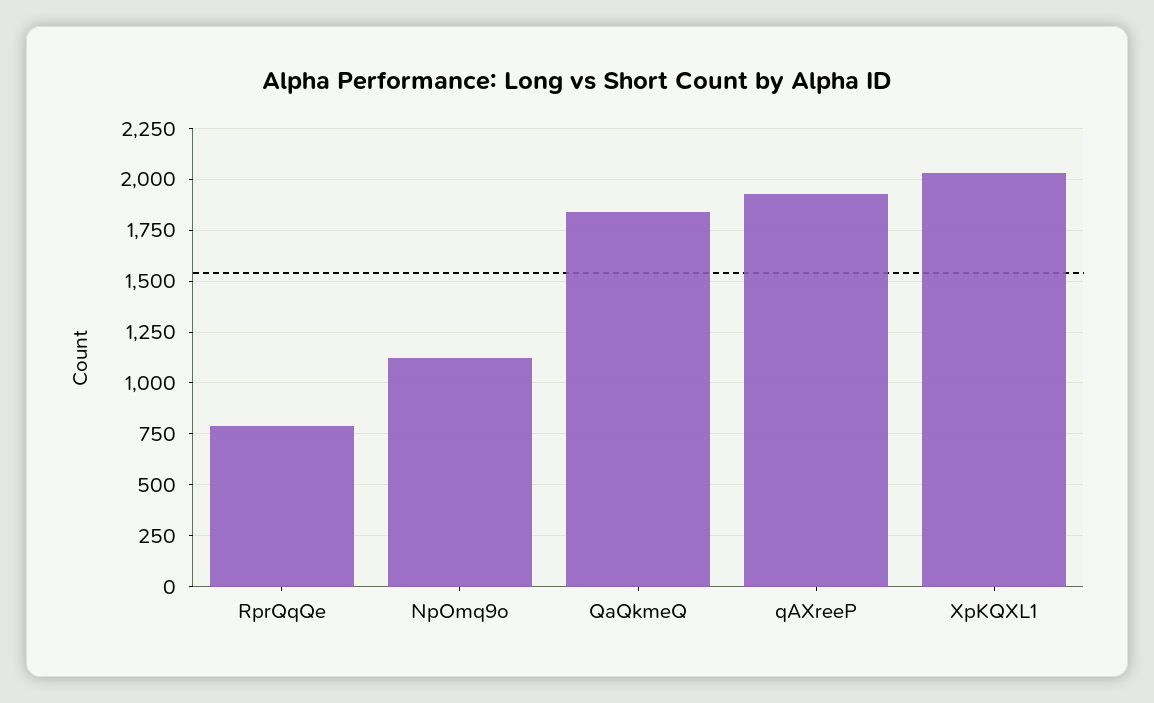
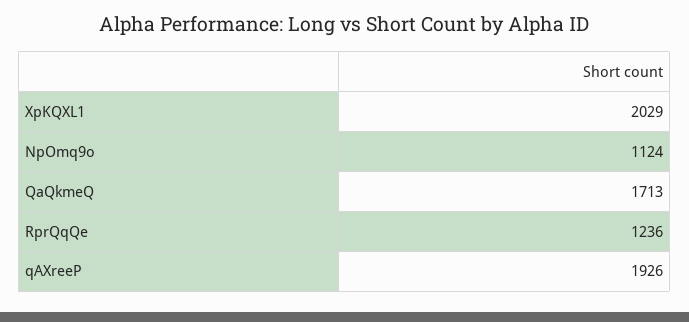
RprQqQe: 800 -> 1236
QaQkmeQ: 1850 -> 1713

